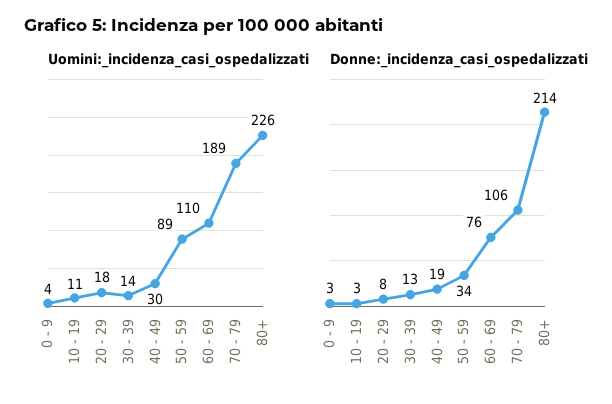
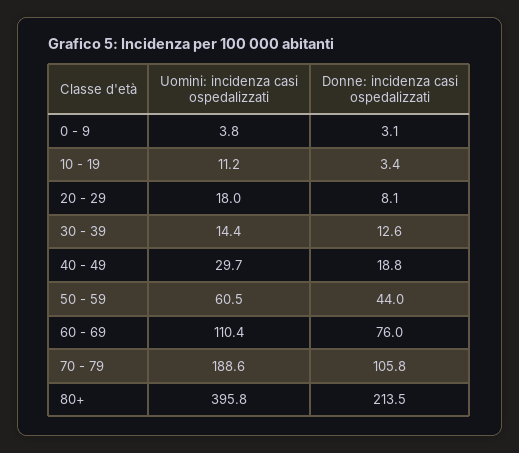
Uomini:_incidenza_casi_ospedalizzati, 50 - 59: 89 -> 60.5
Uomini:_incidenza_casi_ospedalizzati, 80+: 226 -> 395.8
Donne:_incidenza_casi_ospedalizzati, 50 - 59: 34 -> 44

